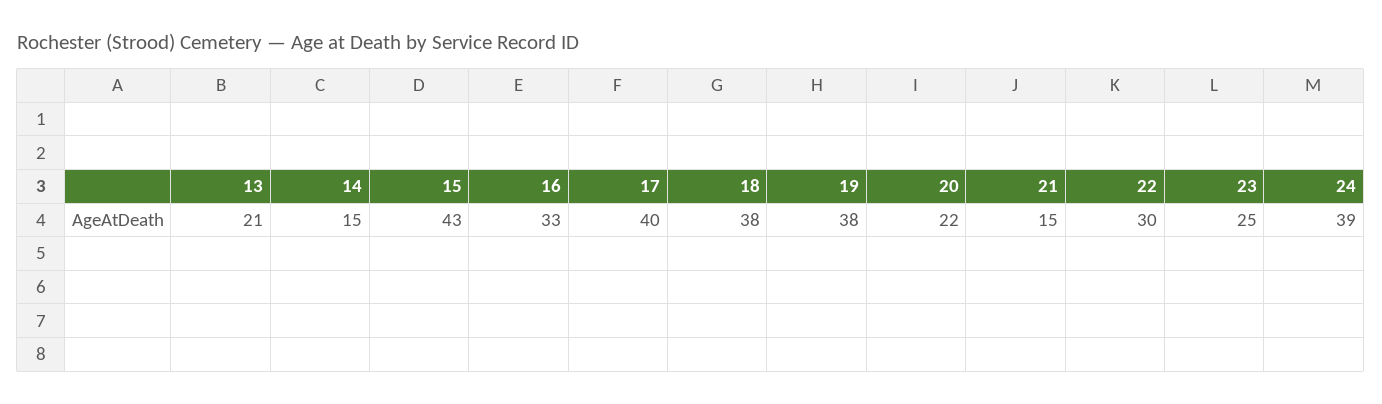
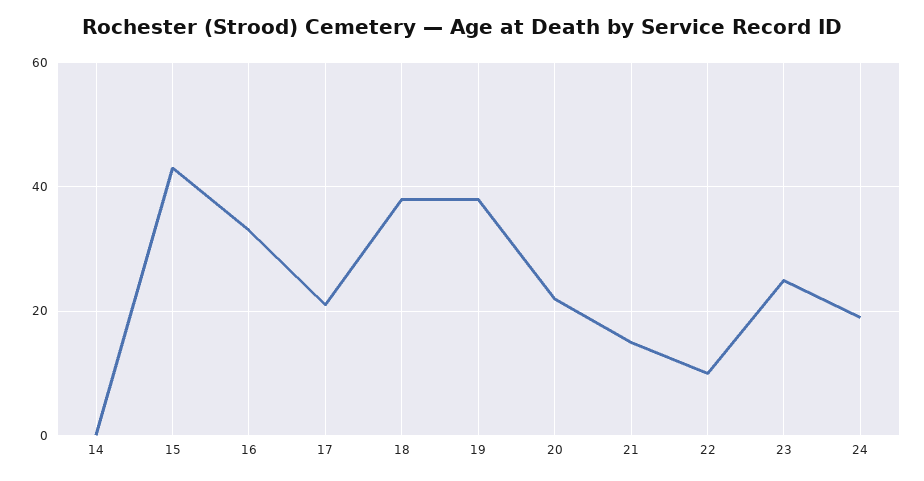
13: 21 -> none
14: 15 -> 0
17: 40 -> 20
22: 30 -> 10
24: 39 -> 20

